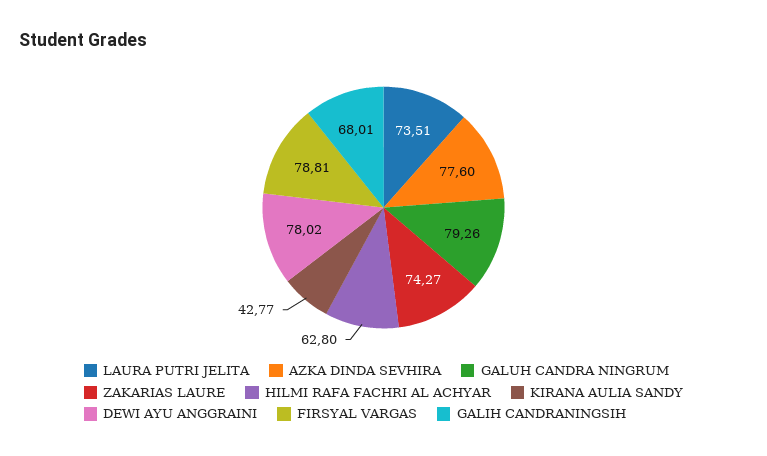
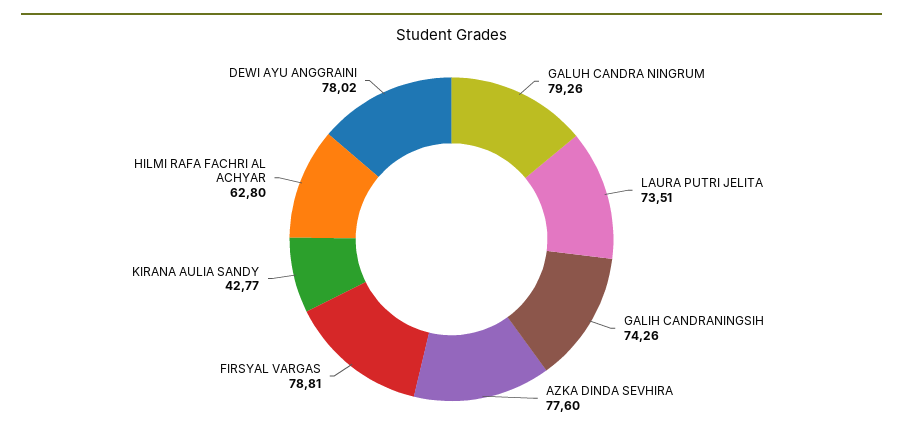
ZAKARIAS LAURE: 74.27 -> none
GALIH CANDRANINGSIH: 68.01 -> 74.26

